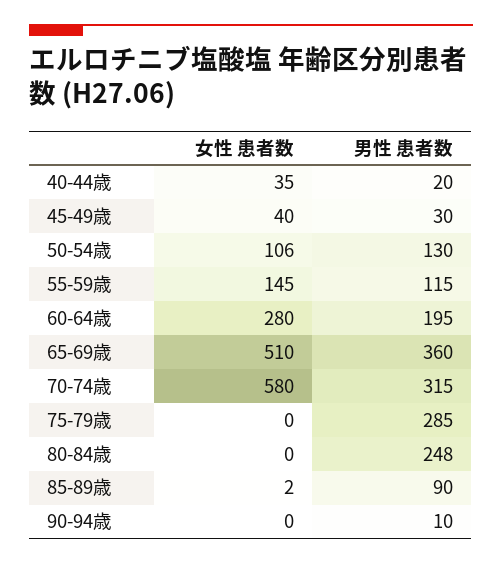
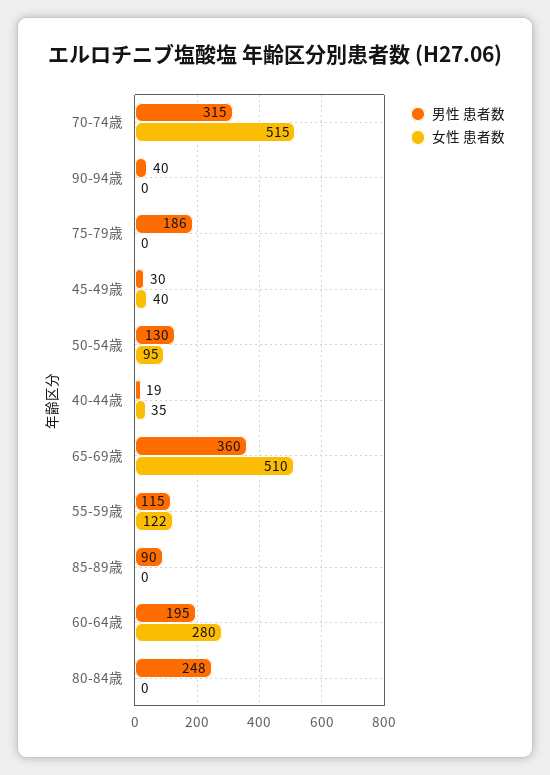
男性 患者数, 40-44歳: 20 -> 19
女性 患者数, 50-54歳: 106 -> 95
女性 患者数, 55-59歳: 145 -> 122
女性 患者数, 70-74歳: 580 -> 515
男性 患者数, 75-79歳: 285 -> 186
女性 患者数, 85-89歳: 2 -> 0
男性 患者数, 90-94歳: 10 -> 40

